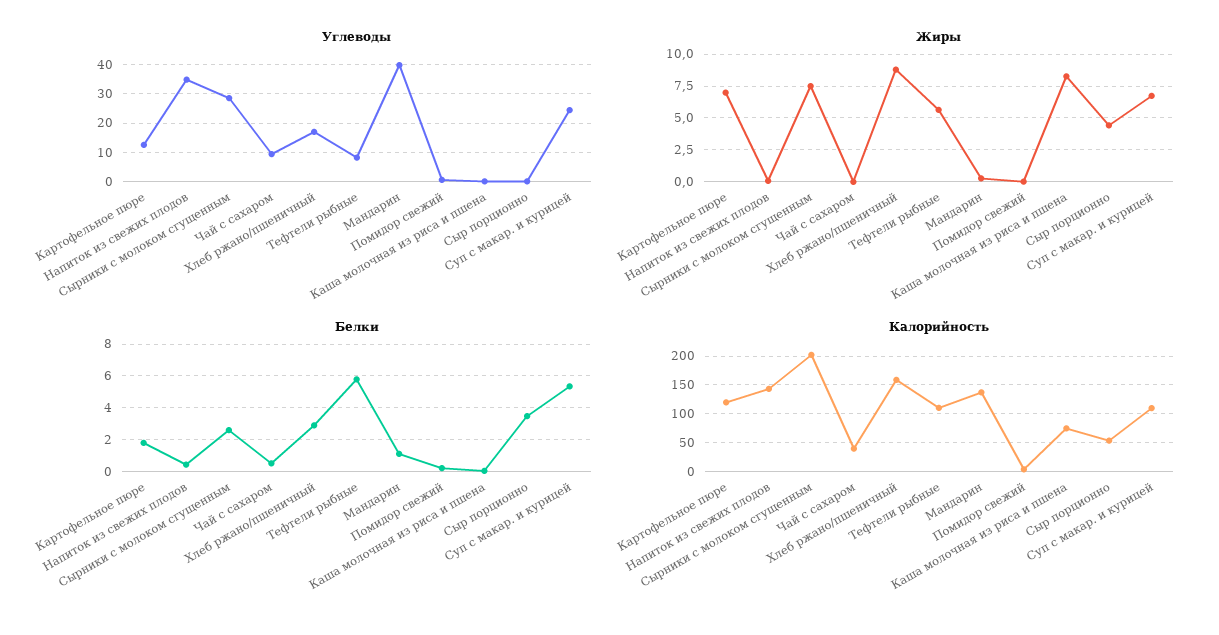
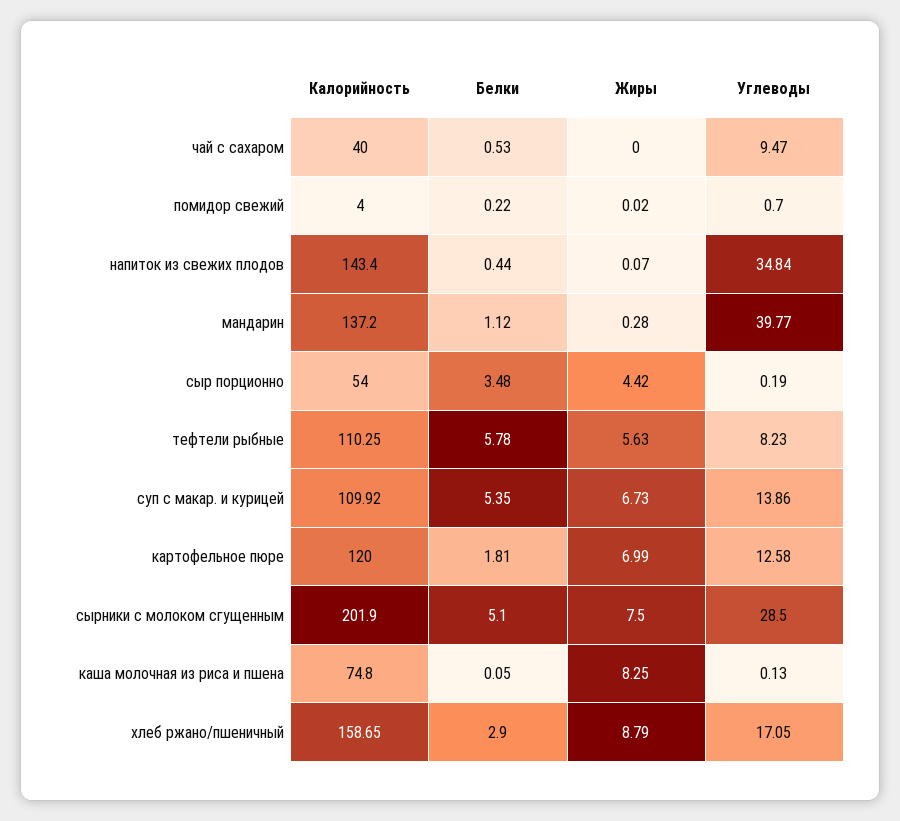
Углеводы, Суп с макар. и курицей: 25 -> 13.86
Белки, Сырники с молоком сгущенным: 2.5 -> 5.1

